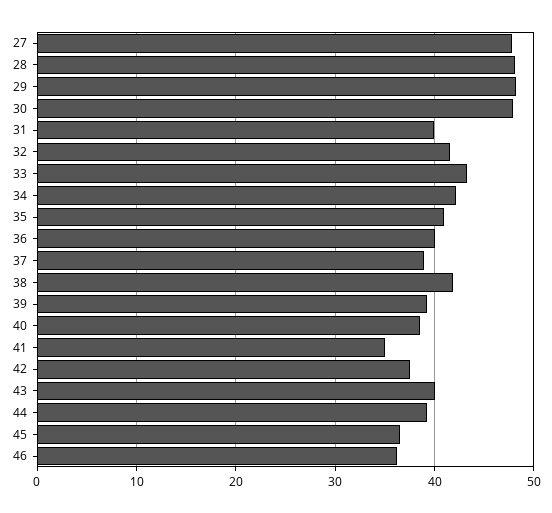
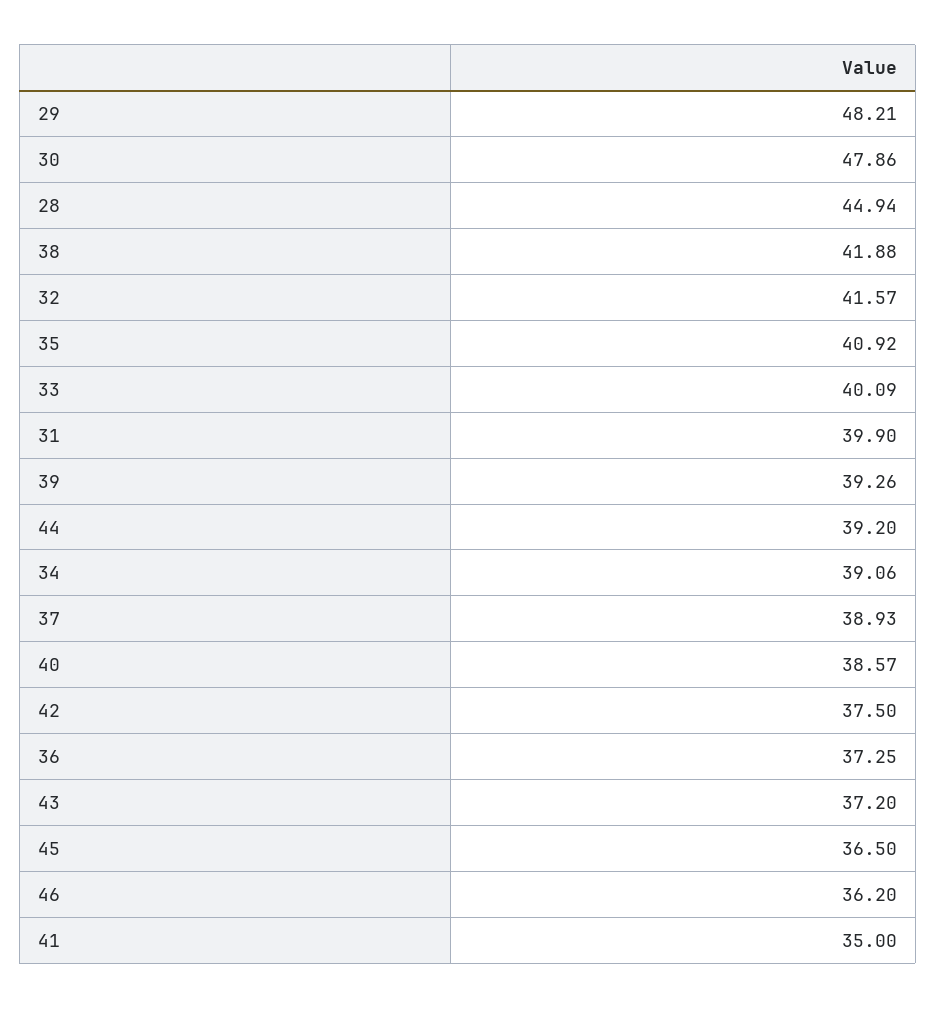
27: 48 -> none
28: 48 -> 44.94
33: 43 -> 40.09
34: 42 -> 39.06
36: 40 -> 37.25
43: 40 -> 37.2

